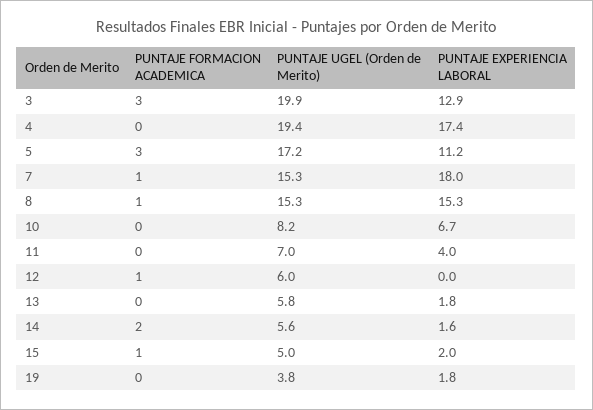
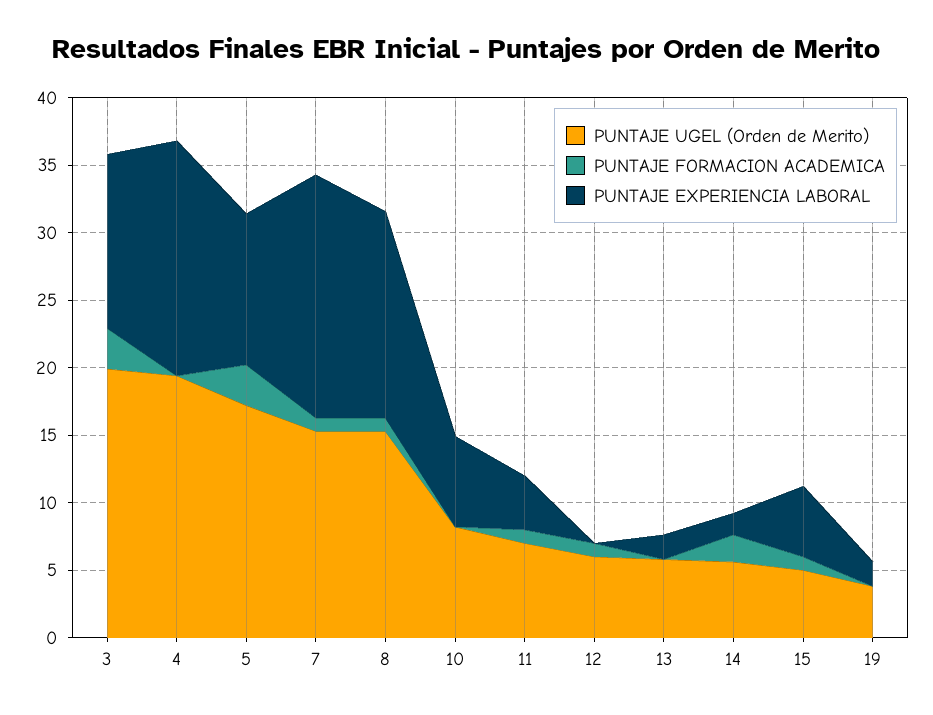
PUNTAJE FORMACION ACADEMICA, 11: 0 -> 1
PUNTAJE EXPERIENCIA LABORAL, 15: 2 -> 5

